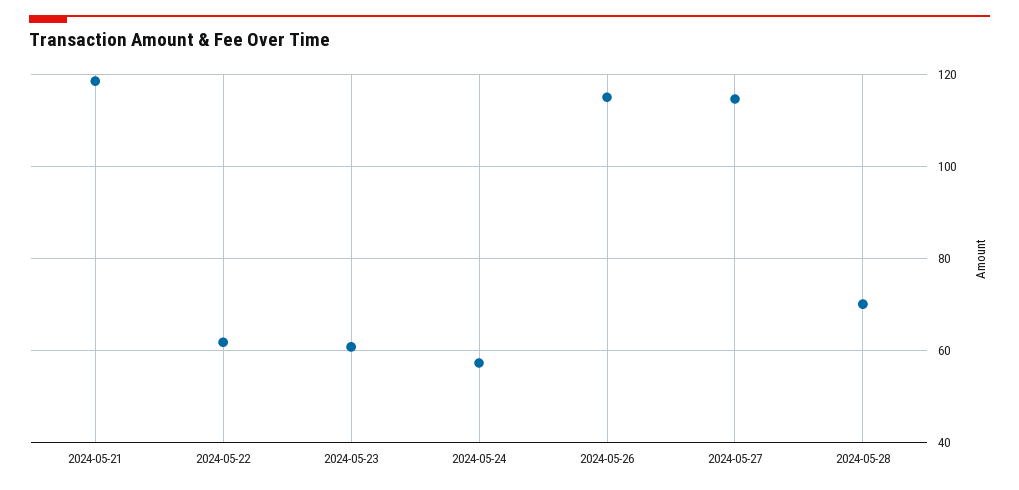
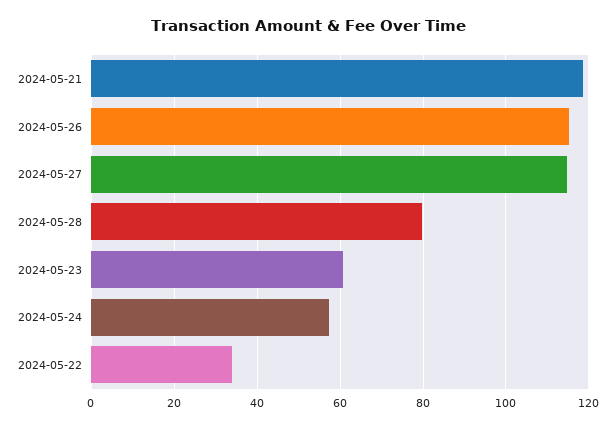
2024-05-22: 62 -> 34
2024-05-28: 70 -> 80

